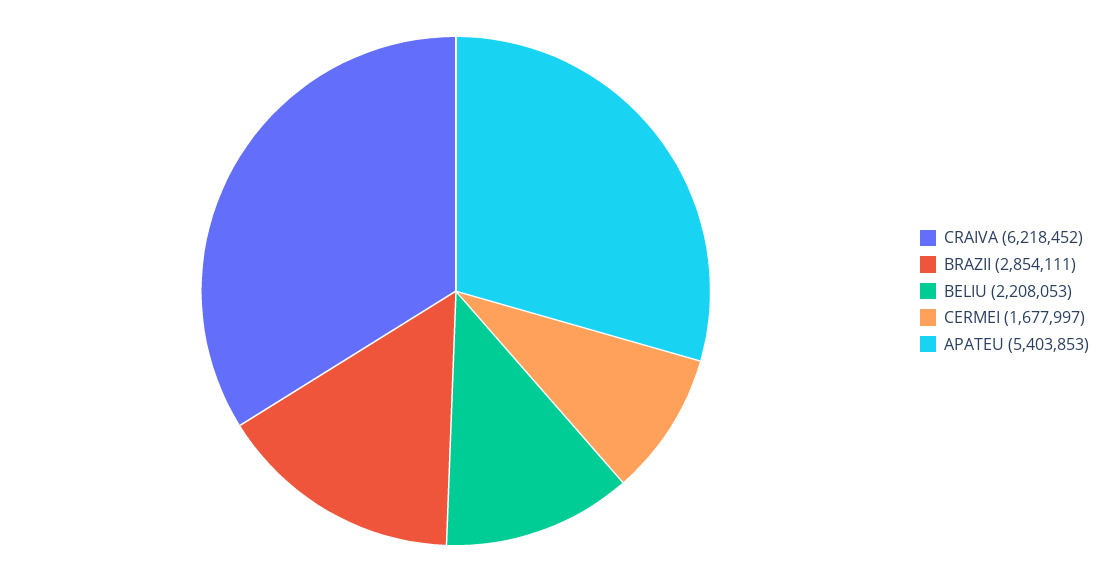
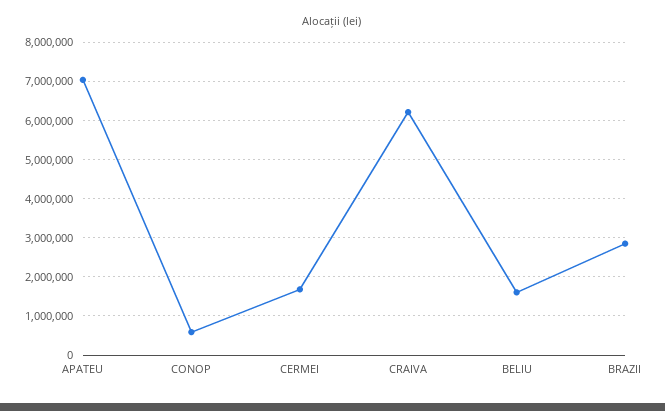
BELIU: 2208053 -> 1600000
APATEU: 5403853 -> 7000000
CONOP: none -> 600000

